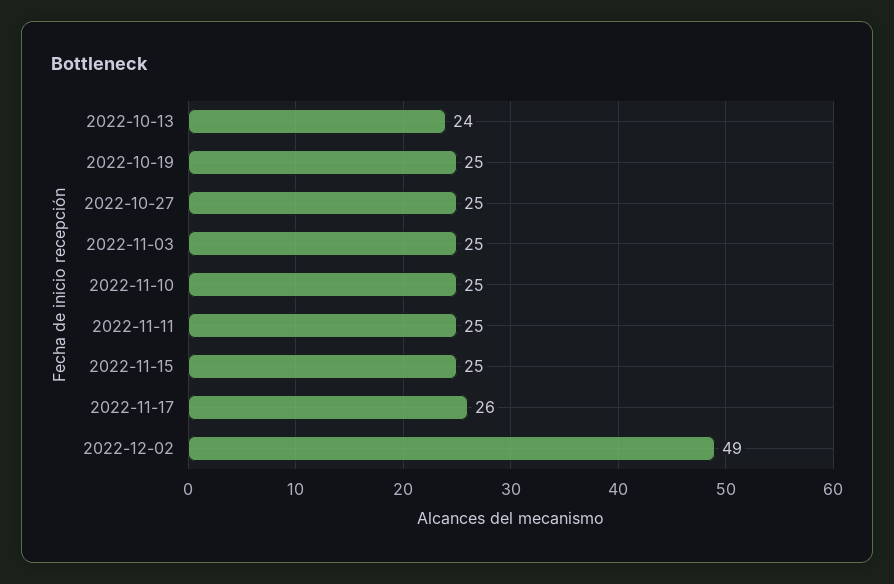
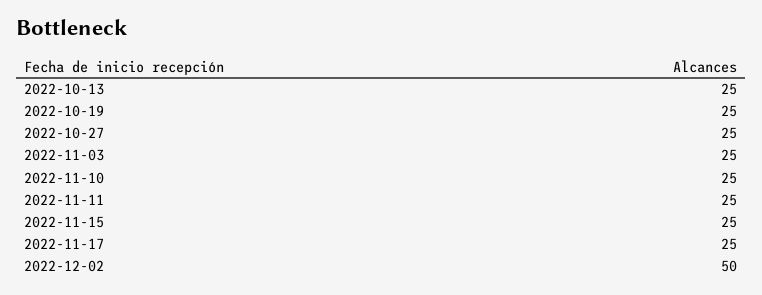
2022-10-13: 24 -> 25
2022-11-17: 26 -> 25
2022-12-02: 49 -> 50

